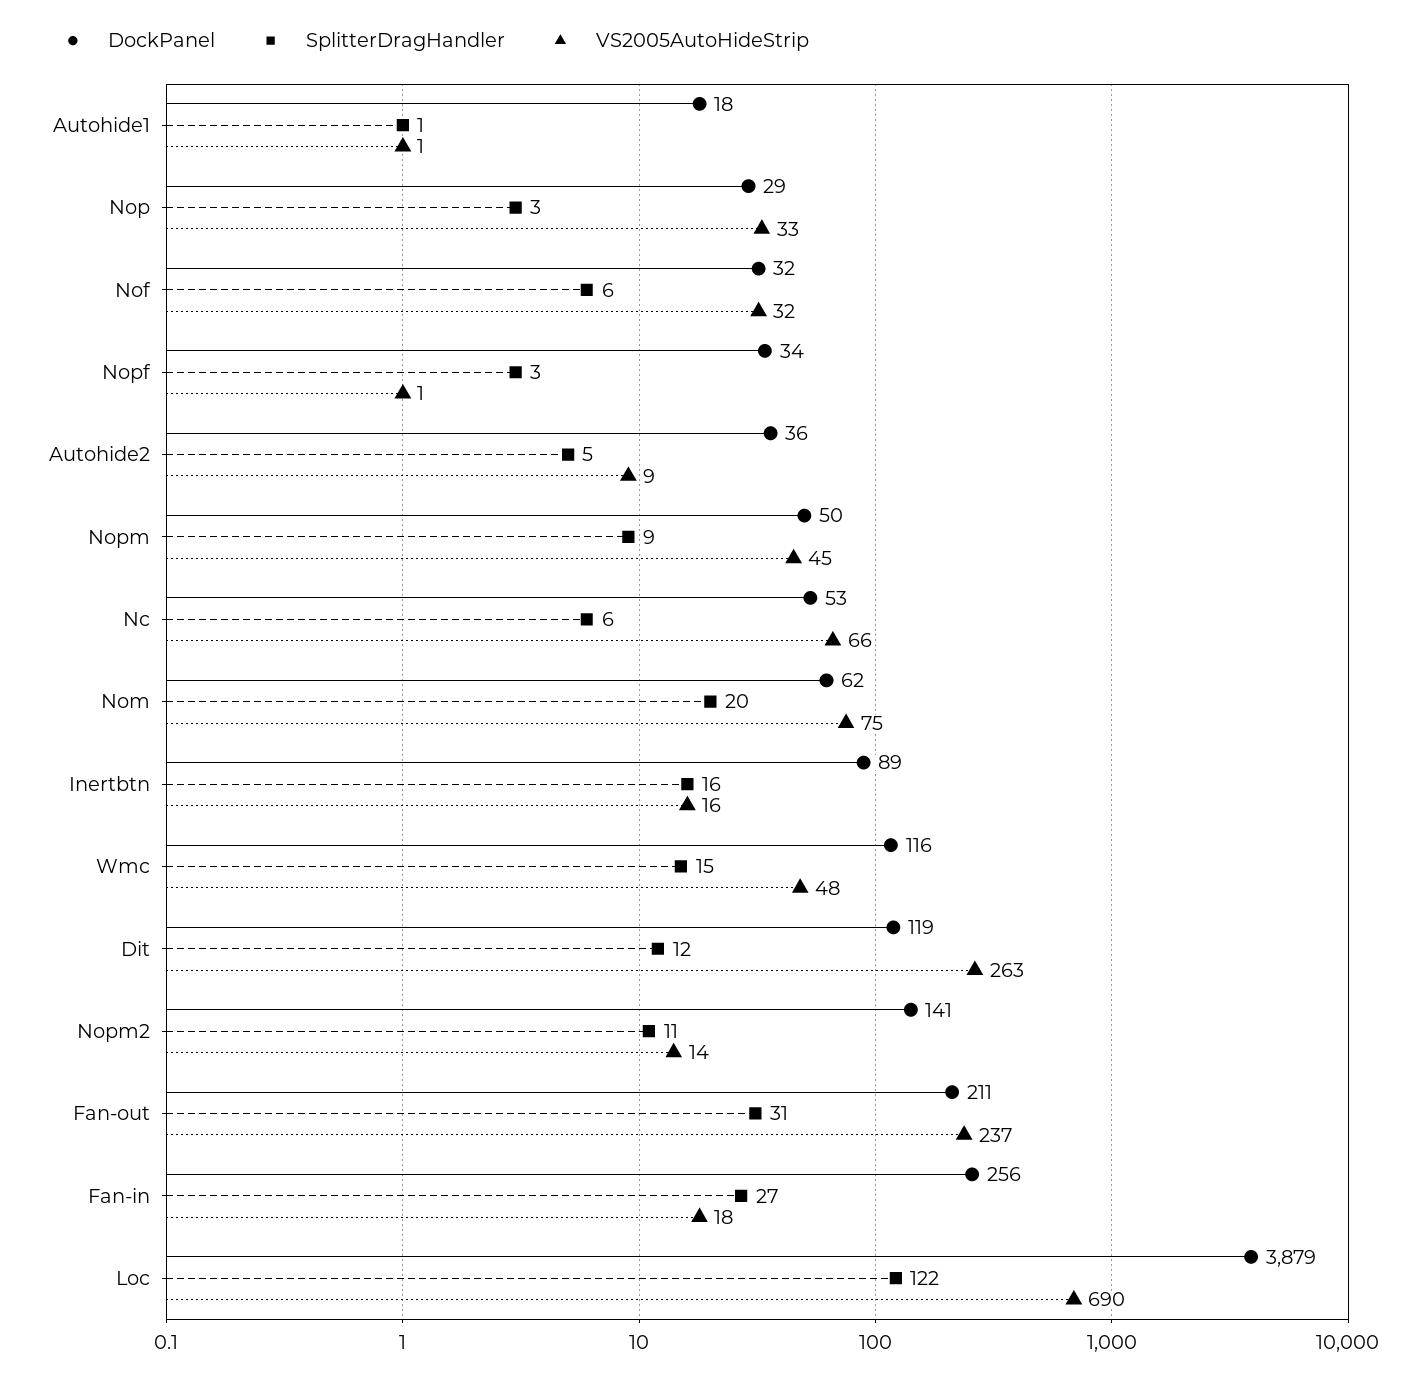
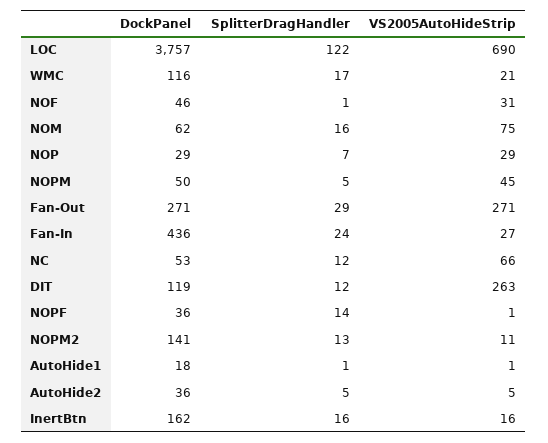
SplitterDragHandler, Nop: 3 -> 7
VS2005AutoHideStrip, Nop: 33 -> 29
DockPanel, Nof: 32 -> 46
SplitterDragHandler, Nof: 6 -> 1
VS2005AutoHideStrip, Nof: 32 -> 31
DockPanel, Nopf: 34 -> 36
SplitterDragHandler, Nopf: 3 -> 14
VS2005AutoHideStrip, Autohide2: 9 -> 5
SplitterDragHandler, Nopm: 9 -> 5
SplitterDragHandler, Nc: 6 -> 12
SplitterDragHandler, Nom: 20 -> 16
DockPanel, Inertbtn: 89 -> 162
SplitterDragHandler, Wmc: 15 -> 17
VS2005AutoHideStrip, Wmc: 48 -> 21
SplitterDragHandler, Nopm2: 11 -> 13
VS2005AutoHideStrip, Nopm2: 14 -> 11
DockPanel, Fan-out: 211 -> 271
SplitterDragHandler, Fan-out: 31 -> 29
VS2005AutoHideStrip, Fan-out: 237 -> 271
DockPanel, Fan-in: 256 -> 436
SplitterDragHandler, Fan-in: 27 -> 24
VS2005AutoHideStrip, Fan-in: 18 -> 27
DockPanel, Loc: 3879 -> 3757

